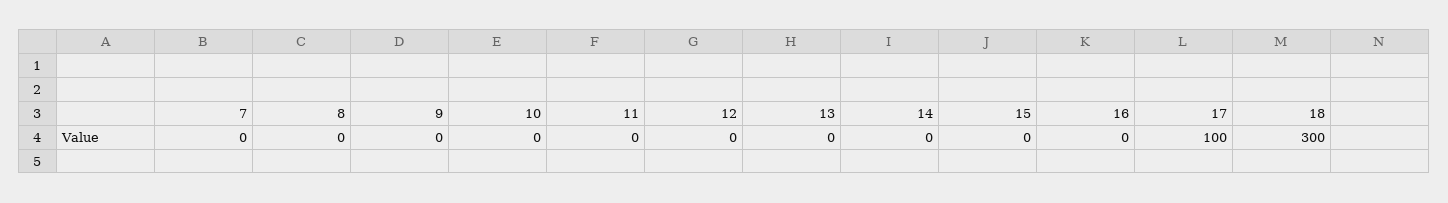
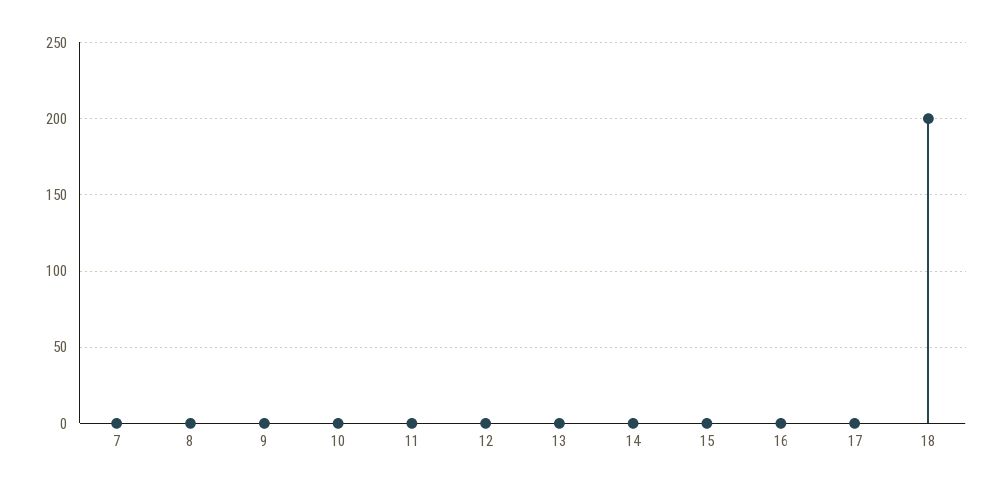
17: 100 -> 0
18: 300 -> 200

